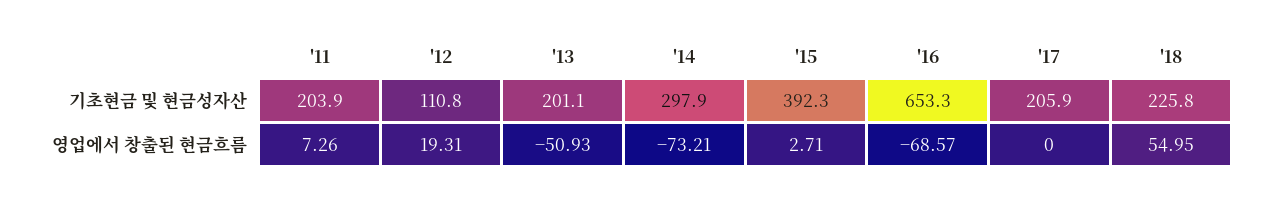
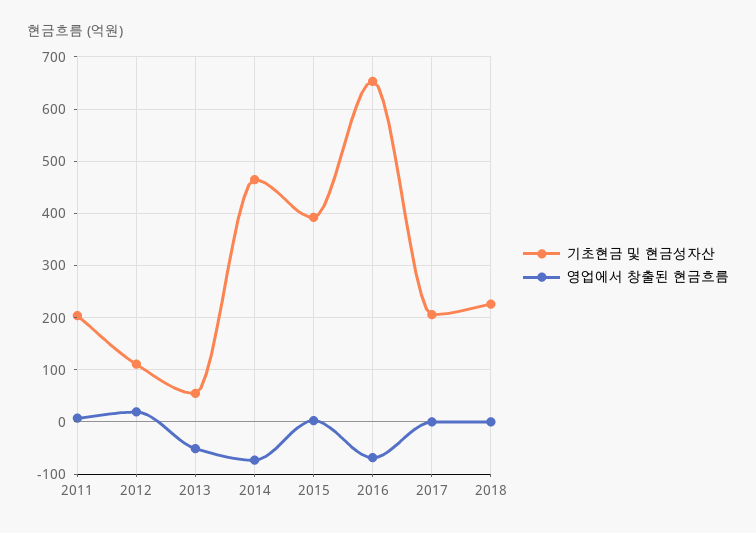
기초현금 및 현금성자산, '13: 201.1 -> 60
기초현금 및 현금성자산, '14: 297.9 -> 460
영업에서 창출된 현금흐름, '18: 54.95 -> 0

